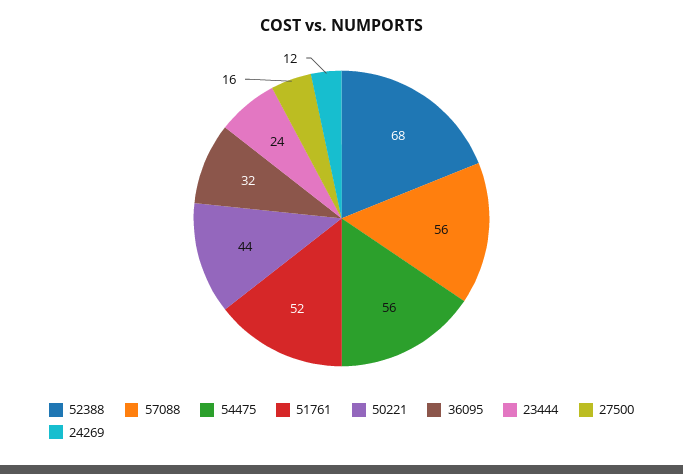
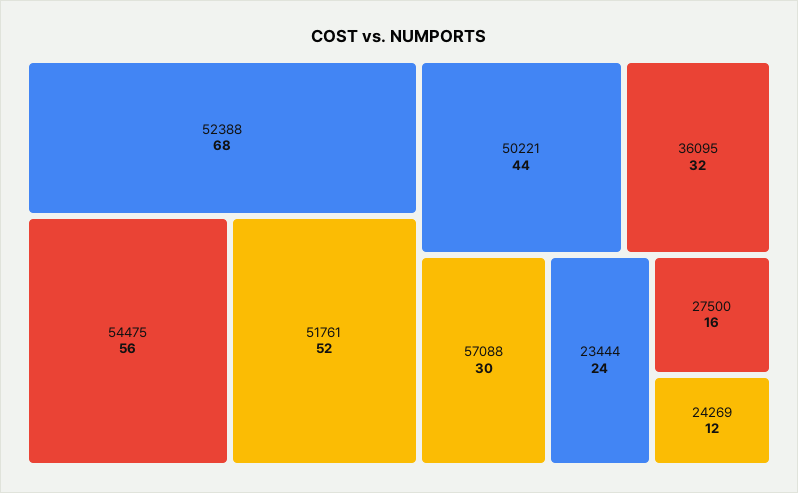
57088: 56 -> 30

